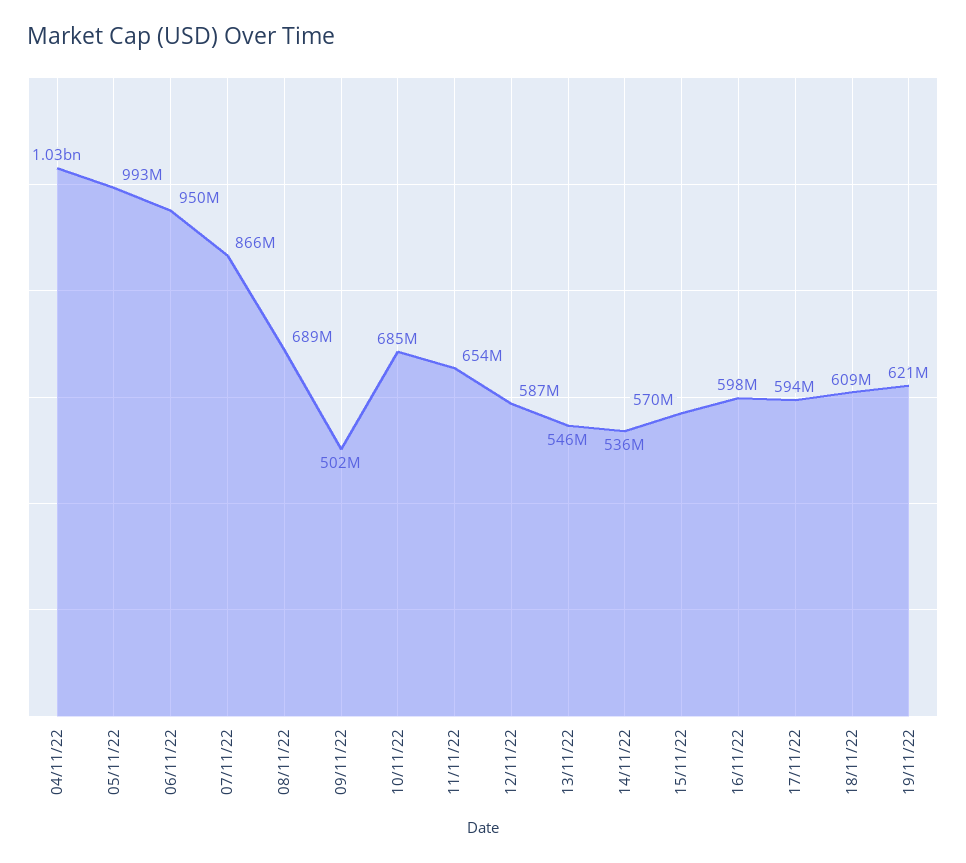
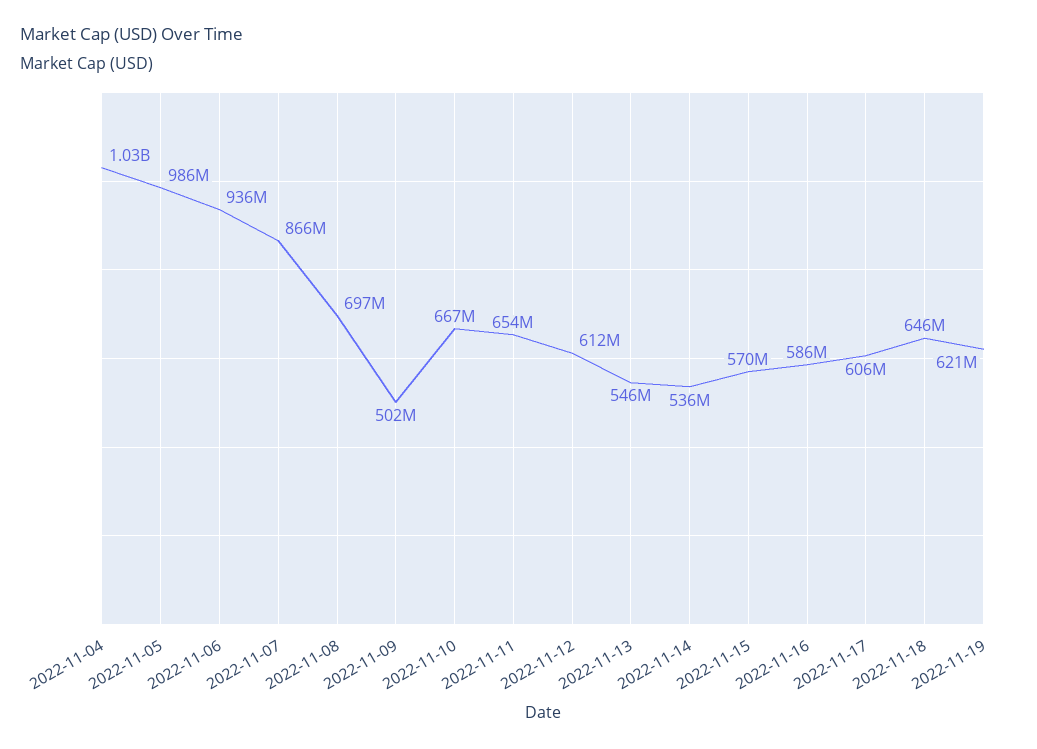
05/11/22: 993000000 -> 986000000
06/11/22: 950000000 -> 936000000
08/11/22: 689000000 -> 697000000
10/11/22: 685000000 -> 667000000
12/11/22: 587000000 -> 612000000
16/11/22: 598000000 -> 586000000
17/11/22: 594000000 -> 606000000
18/11/22: 609000000 -> 646000000

